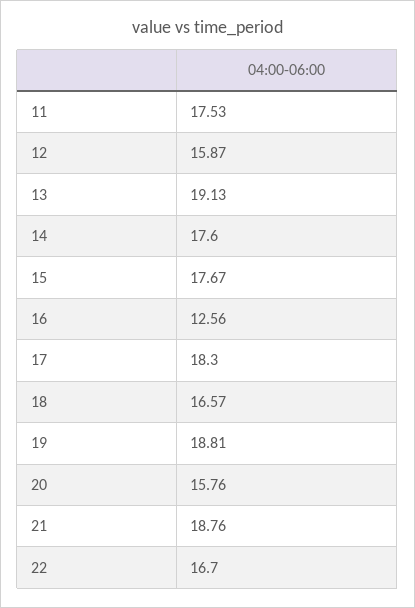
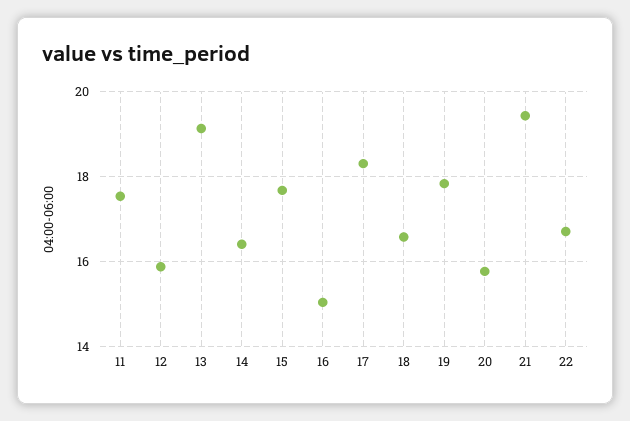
14: 17.6 -> 16.4
16: 12.56 -> 15
19: 18.81 -> 17.8
21: 18.76 -> 19.4

